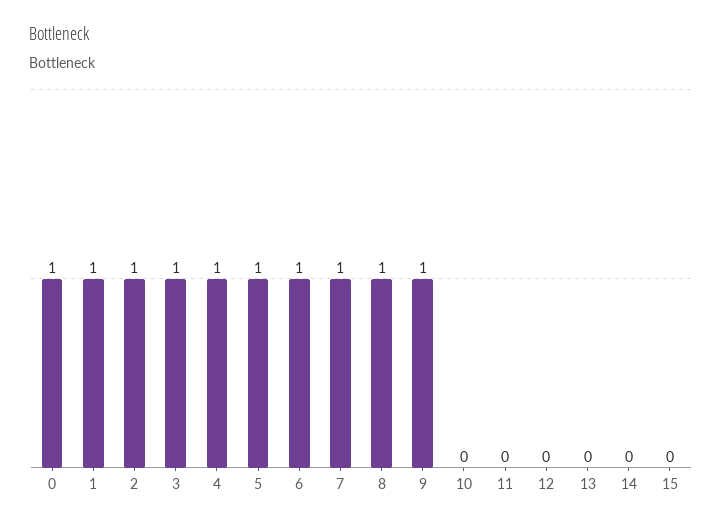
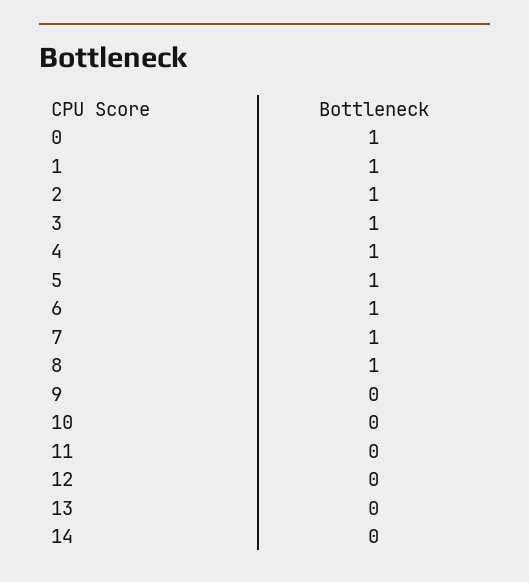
9: 1 -> 0
15: 0 -> none

